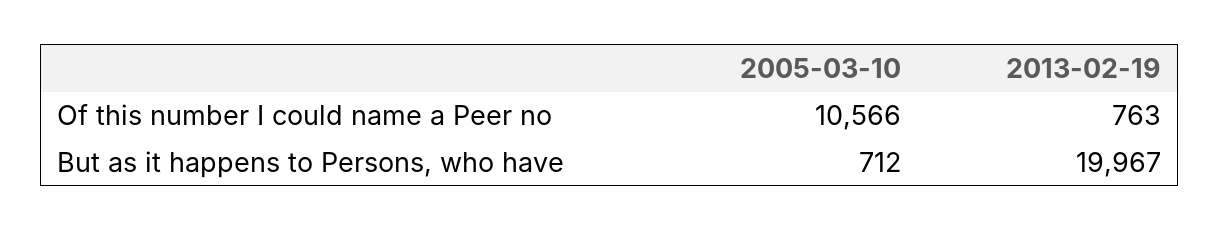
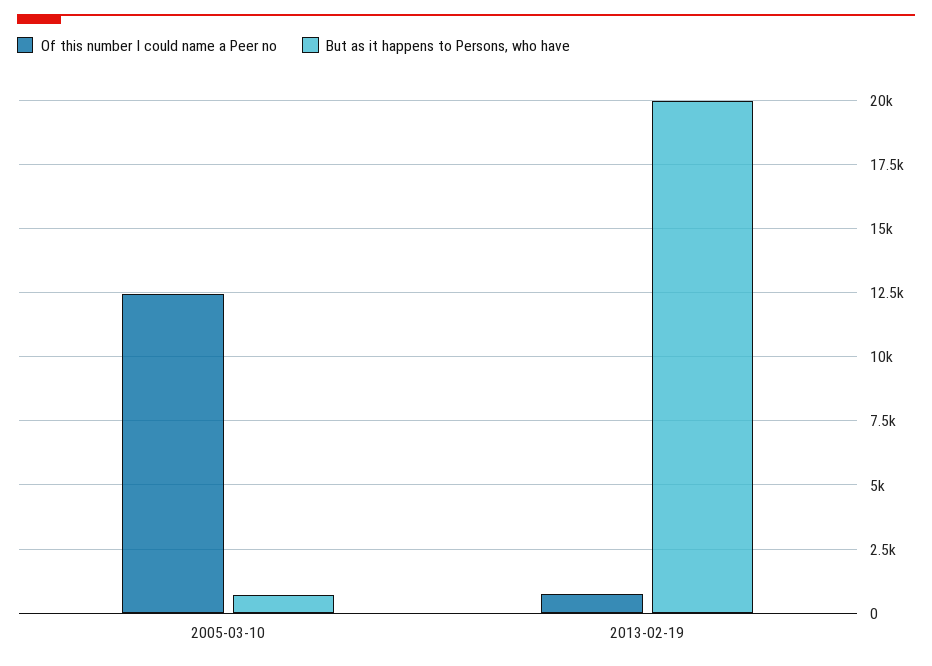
Of this number I could name a Peer no, 2005-03-10: 10566 -> 12500

